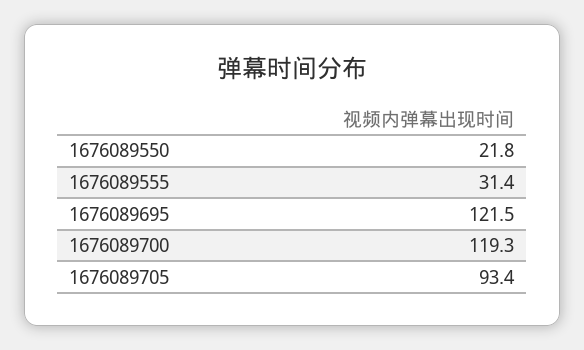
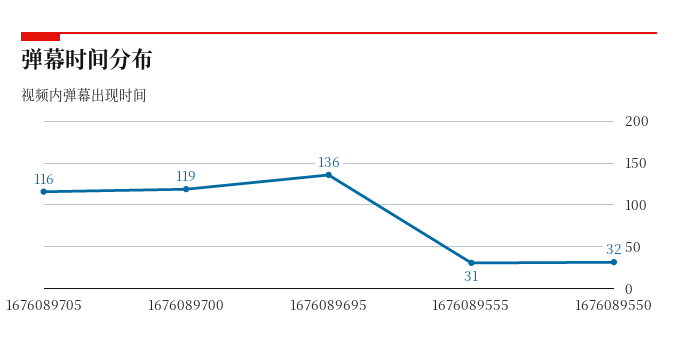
1676089550: 21.8 -> 32
1676089695: 121.5 -> 136
1676089705: 93.4 -> 116

